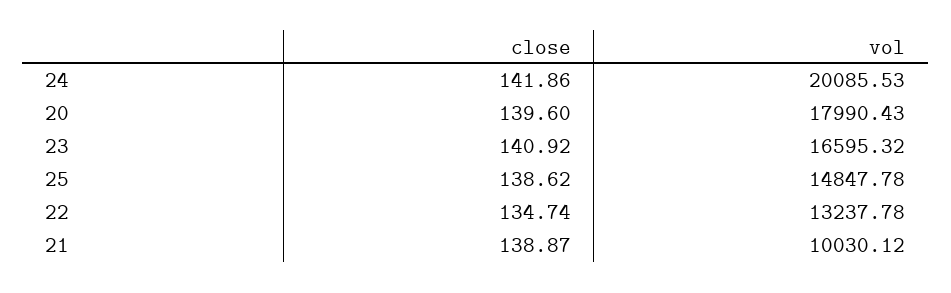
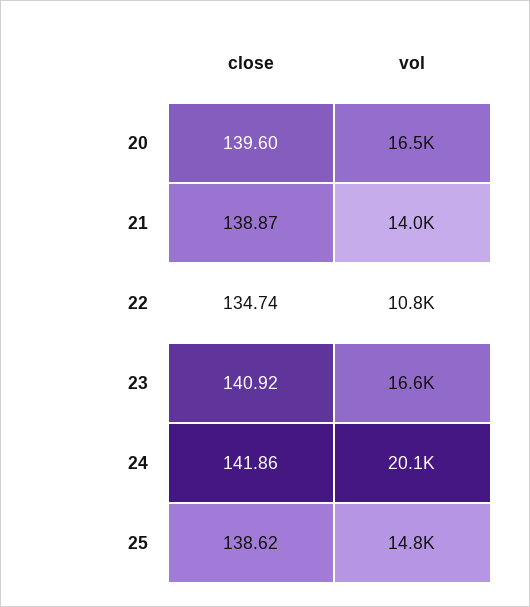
vol, 20: 17990.43 -> 16500
vol, 22: 13237.78 -> 10800
vol, 21: 10030.12 -> 14000

